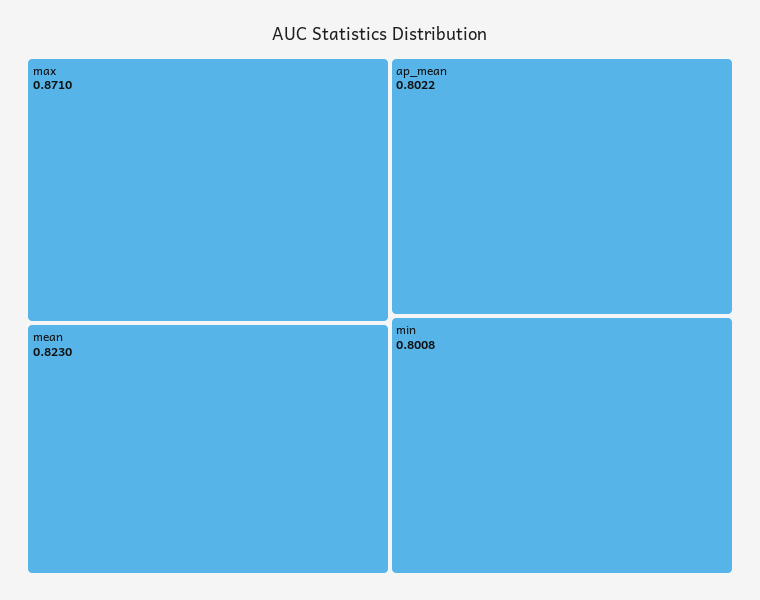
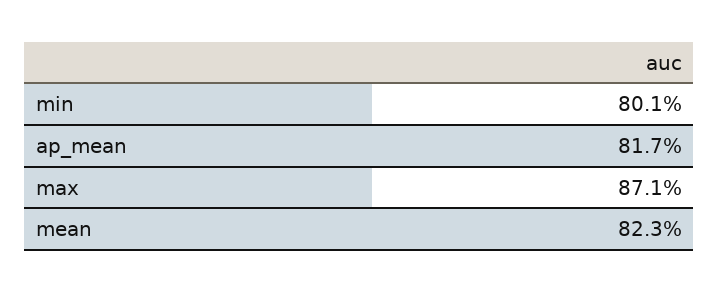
ap_mean: 0.8022 -> 0.817

